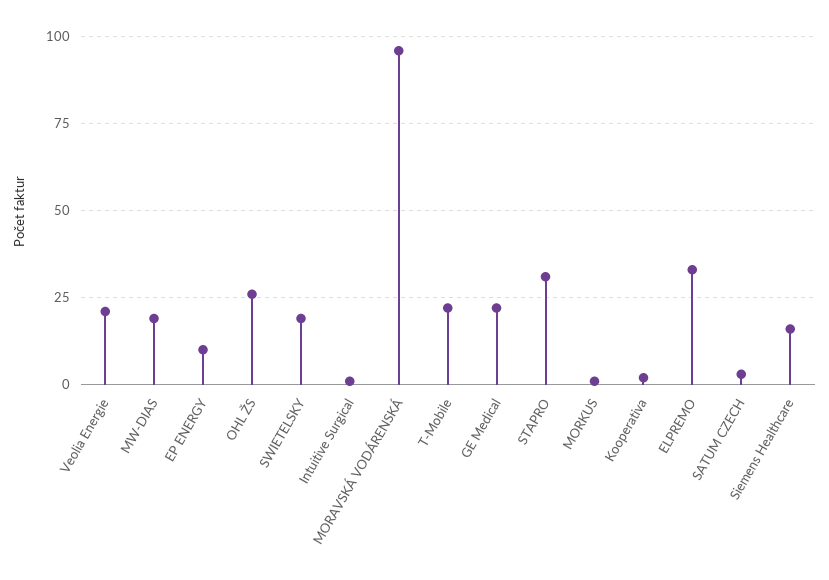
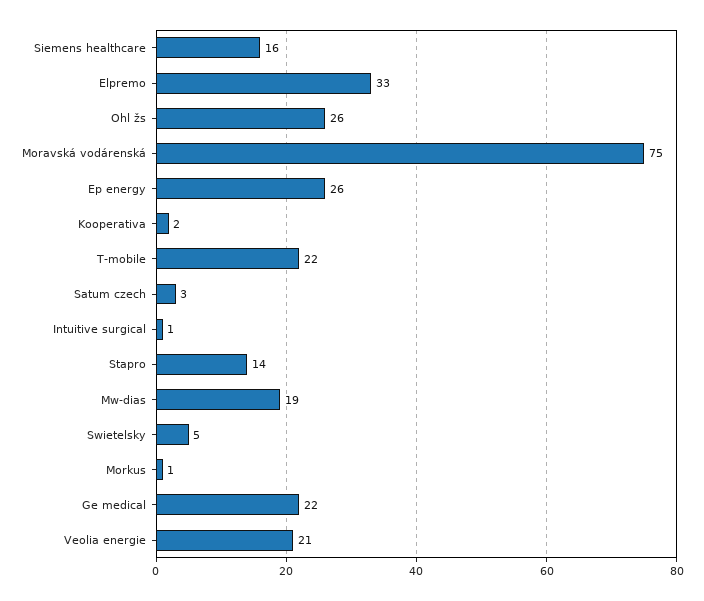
EP ENERGY: 10 -> 26
SWIETELSKY: 20 -> 5
MORAVSKÁ VODÁRENSKÁ: 95 -> 75
STAPRO: 30 -> 14

